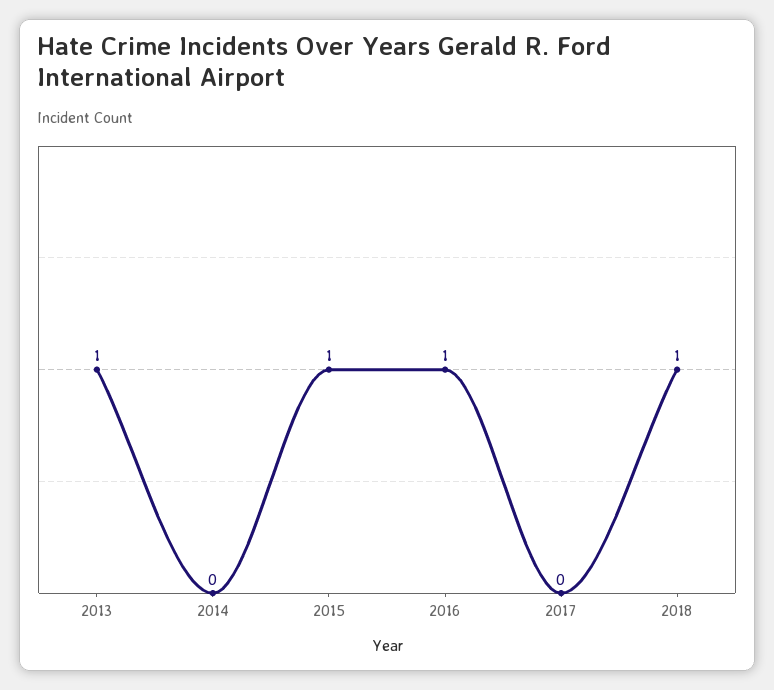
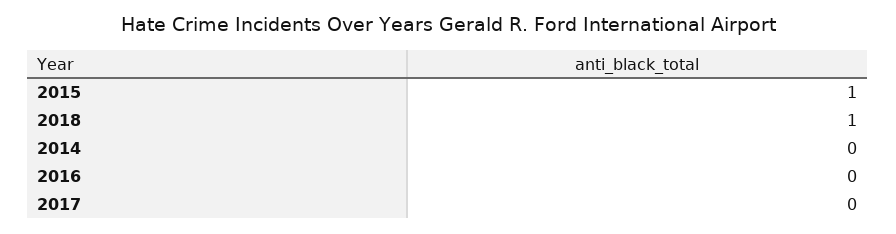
2013: 1 -> none
2016: 1 -> 0

